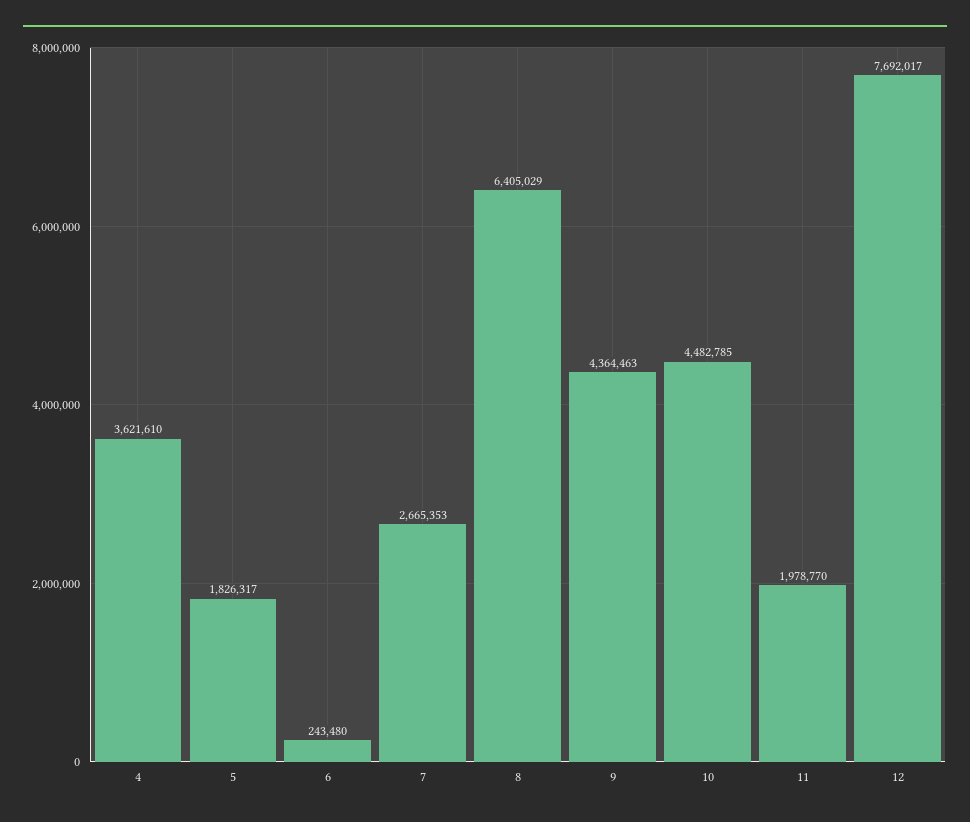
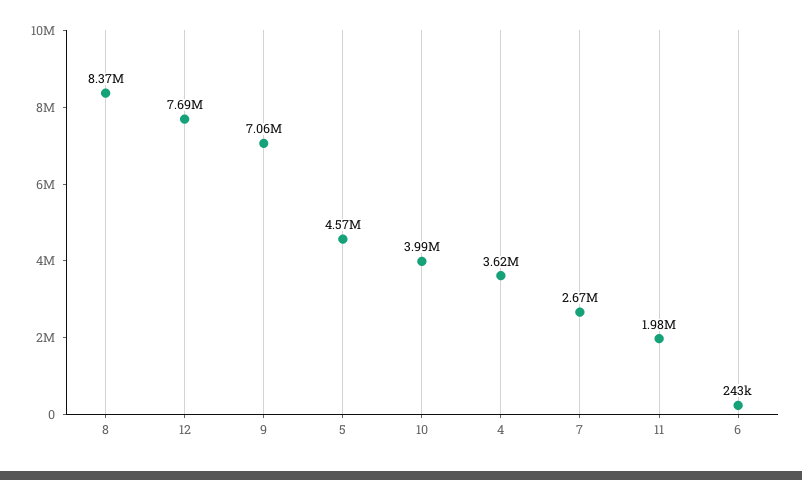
5: 1826317 -> 4570000
8: 6405029 -> 8370000
9: 4364463 -> 7060000
10: 4482785 -> 3990000

